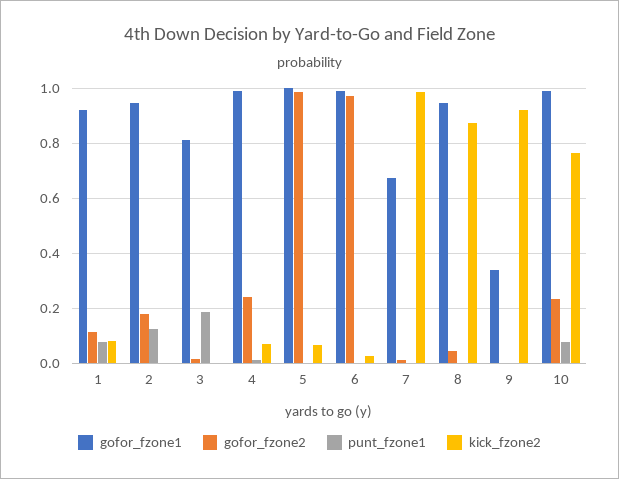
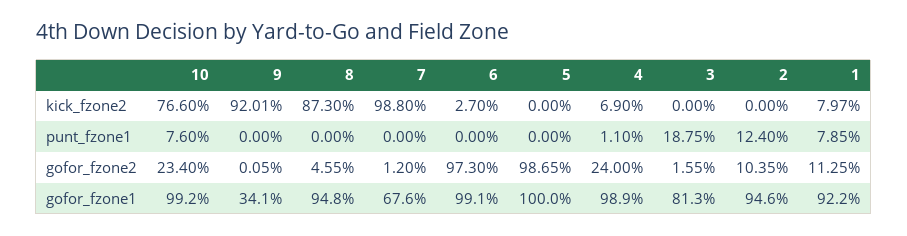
gofor_fzone2, 2: 0.175 -> 0.1035
kick_fzone2, 5: 0.075 -> 0

